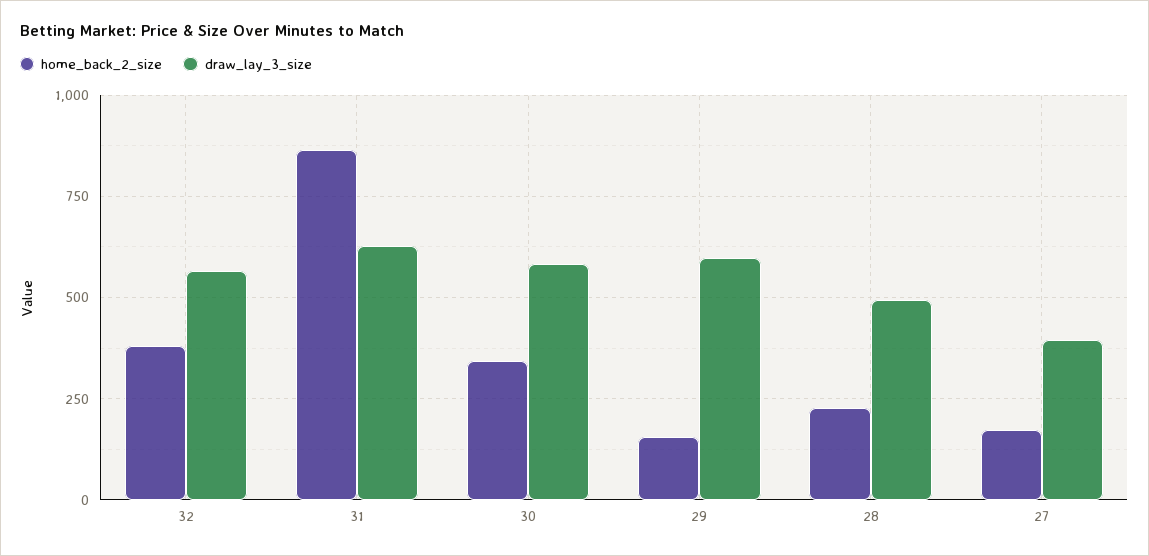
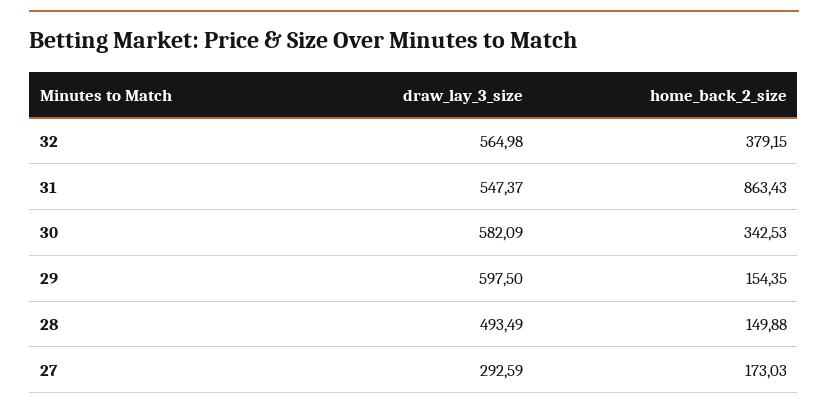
draw_lay_3_size, 31: 625 -> 547.37
home_back_2_size, 28: 225 -> 149.88
draw_lay_3_size, 27: 400 -> 292.59

